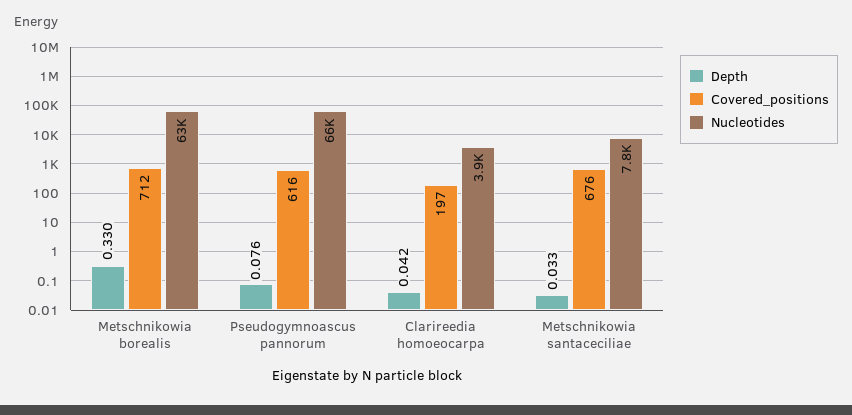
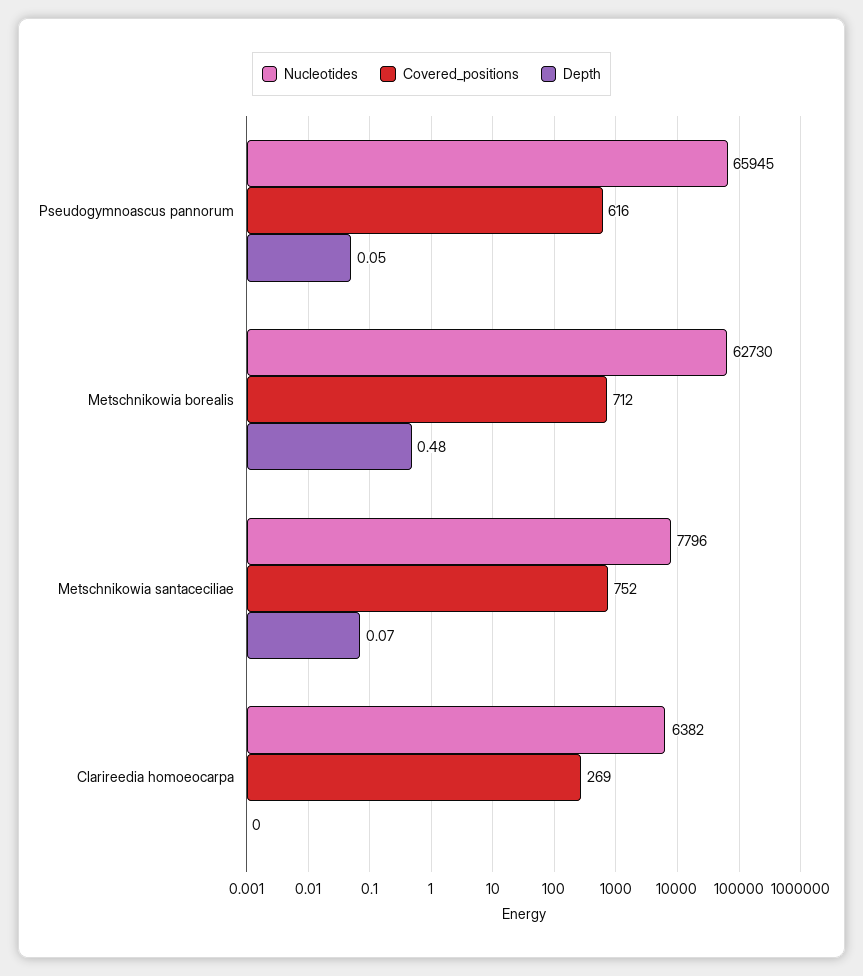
Depth, Metschnikowia borealis: 0.33 -> 0.48
Depth, Pseudogymnoascus pannorum: 0.076 -> 0.05
Depth, Clarireedia homoeocarpa: 0.042 -> 0
Covered_positions, Clarireedia homoeocarpa: 197 -> 269
Nucleotides, Clarireedia homoeocarpa: 3900 -> 6382
Depth, Metschnikowia santaceciliae: 0.033 -> 0.07
Covered_positions, Metschnikowia santaceciliae: 676 -> 752

